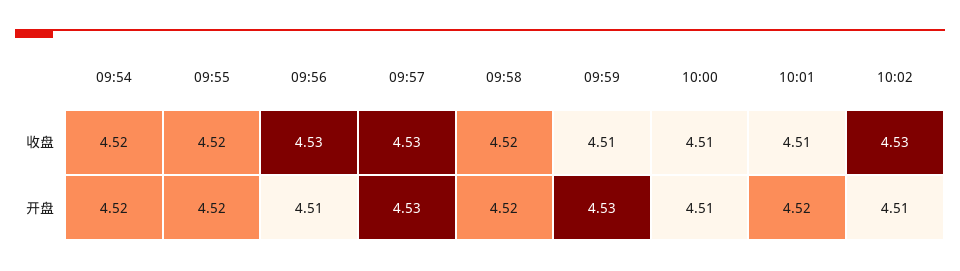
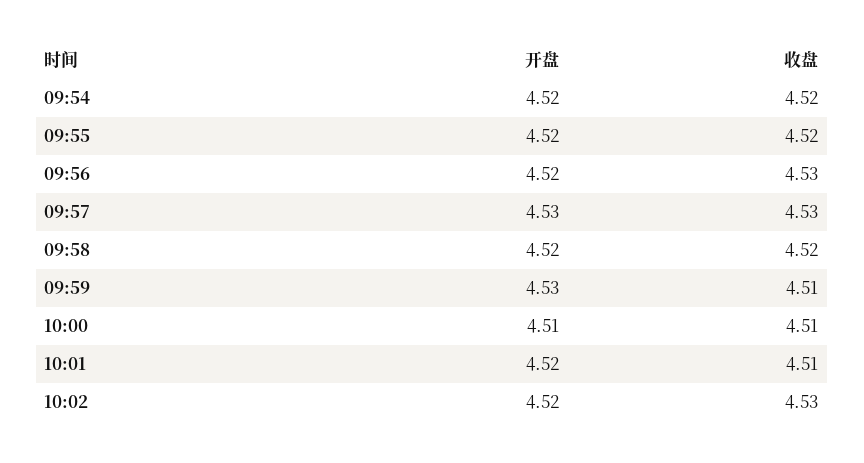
09:56, 开盘: 4.51 -> 4.52
10:02, 开盘: 4.51 -> 4.52

